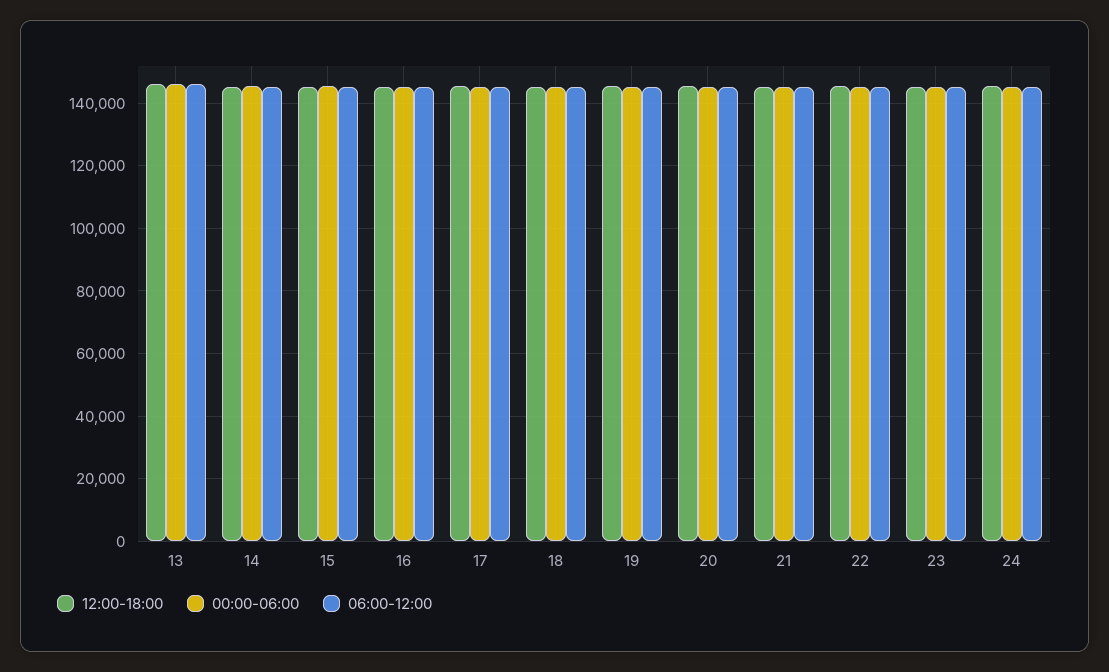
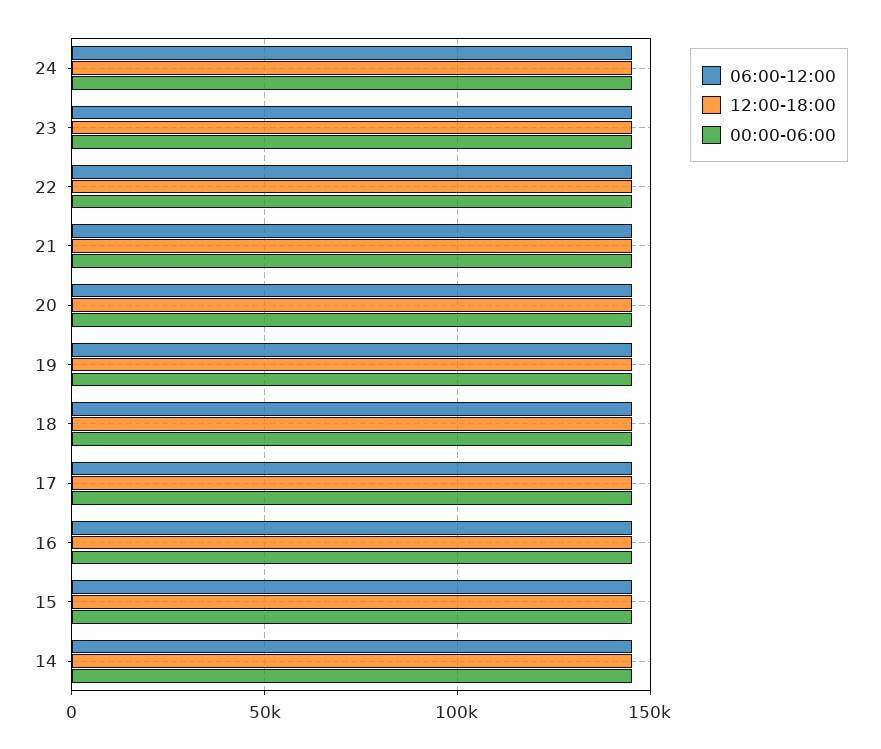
12:00-18:00, 13: 146000 -> none
00:00-06:00, 13: 146000 -> none
06:00-12:00, 13: 146000 -> none

